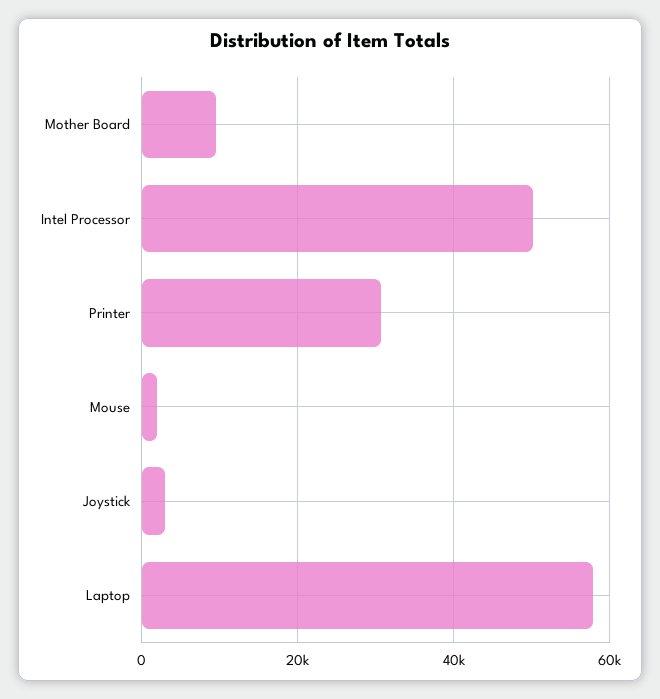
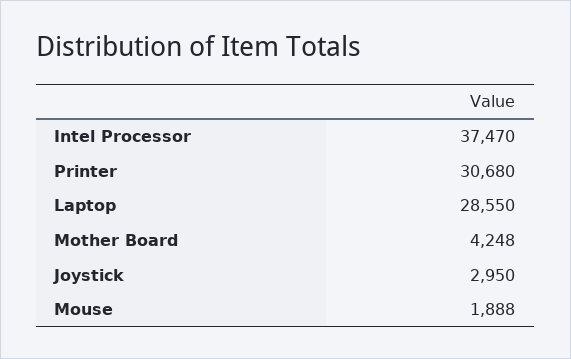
Mother Board: 10000 -> 4248
Intel Processor: 50000 -> 37470
Laptop: 58000 -> 28550

